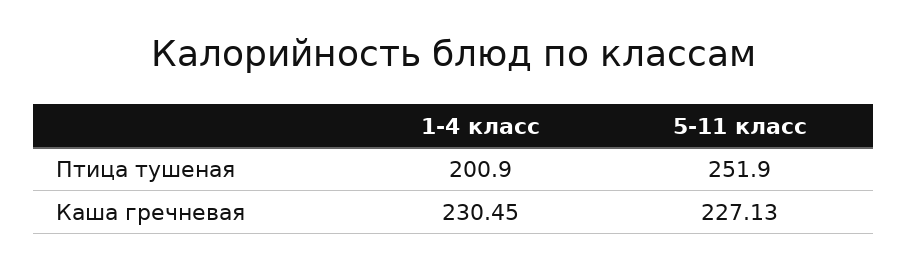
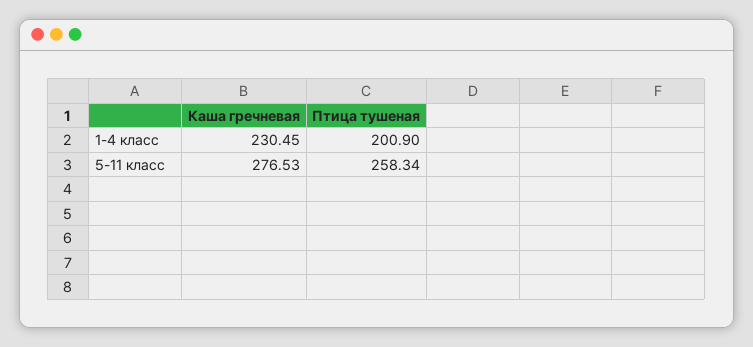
5-11 класс, Птица тушеная: 251.9 -> 258.34
5-11 класс, Каша гречневая: 227.13 -> 276.53

